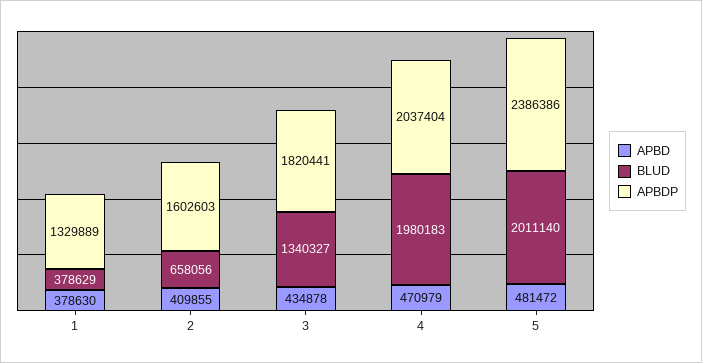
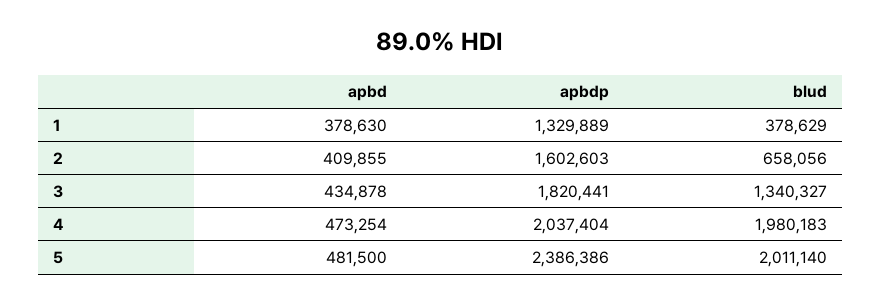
APBD, 4: 470979 -> 473254
APBD, 5: 481472 -> 481500

